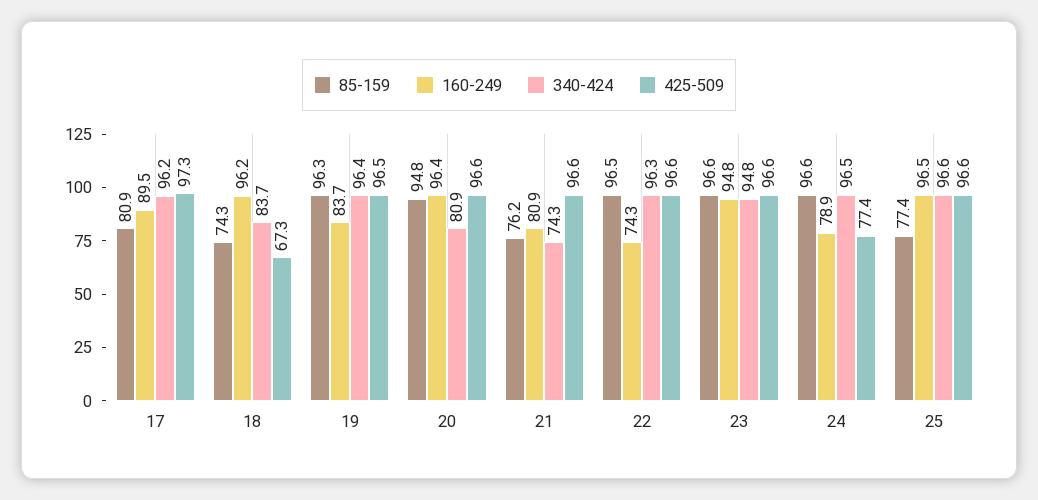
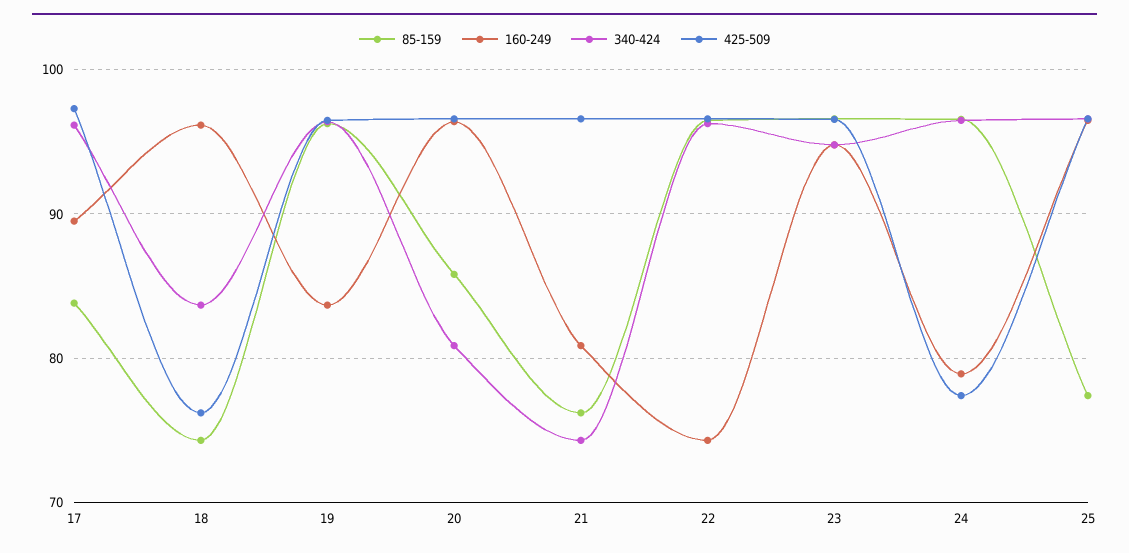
85-159, 17: 80.9 -> 84
425-509, 18: 67.3 -> 76
85-159, 20: 94.8 -> 86

